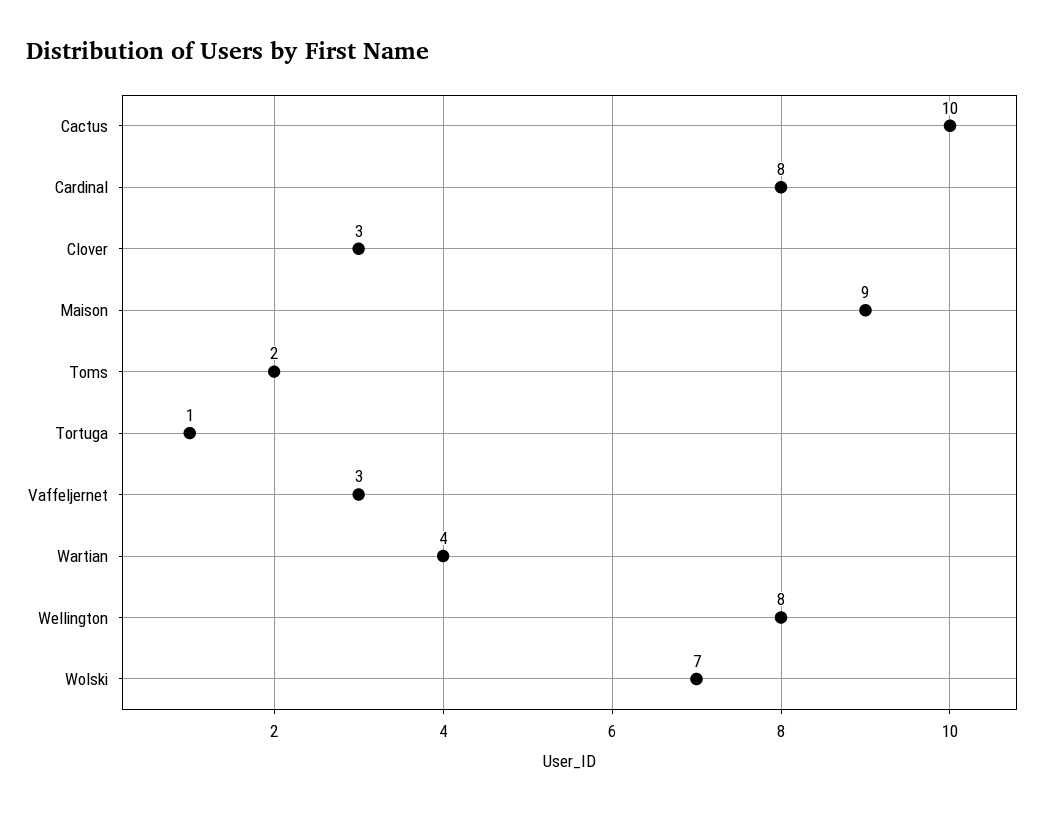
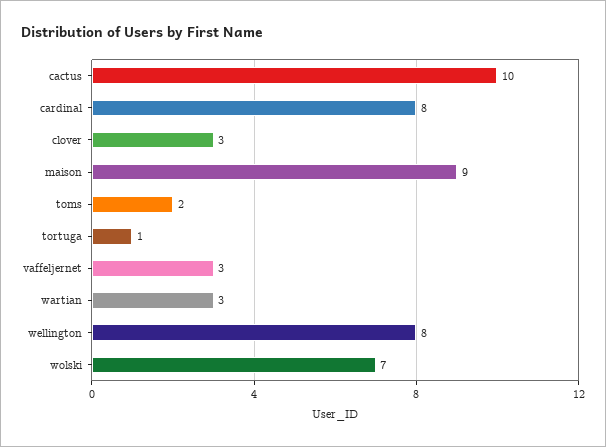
Wartian: 4 -> 3

